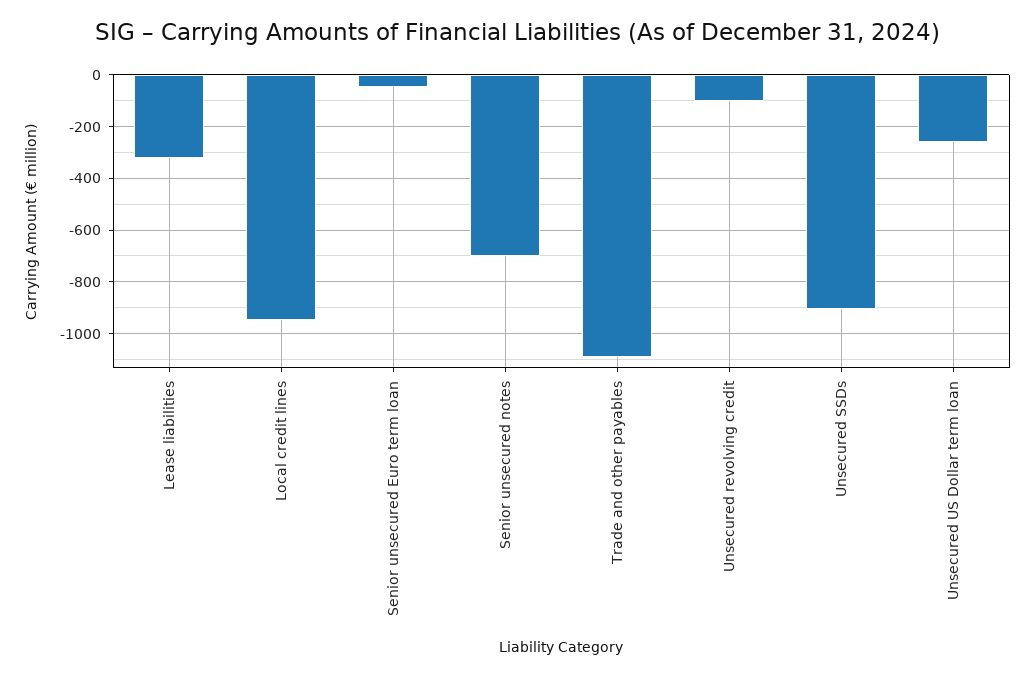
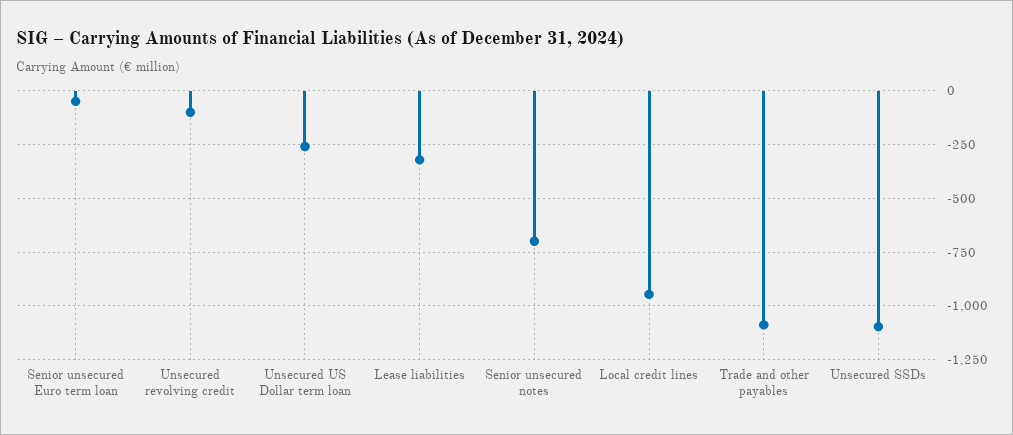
Unsecured SSDs: -900 -> -1100

